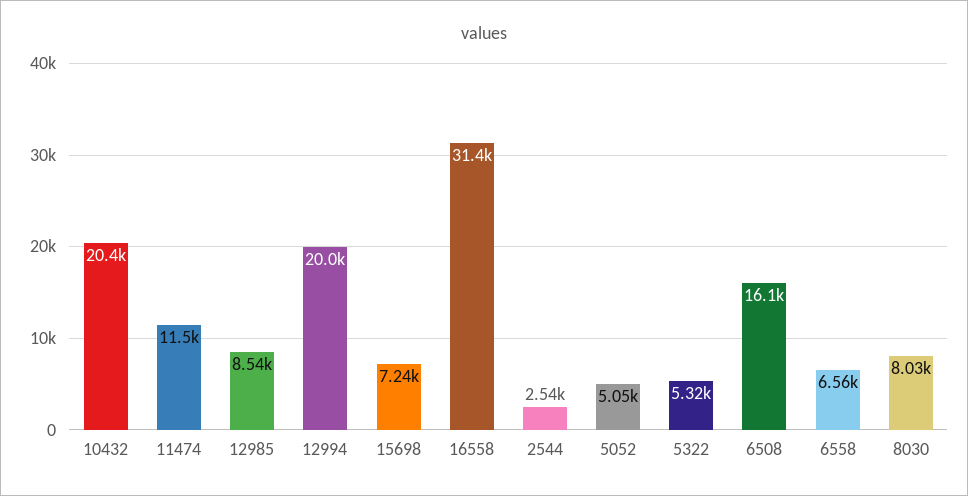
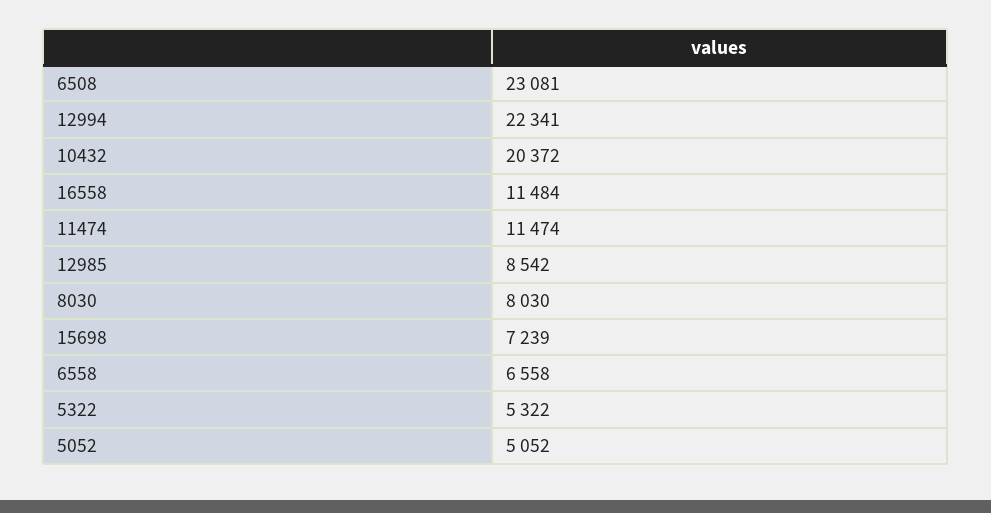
12994: 20000 -> 22341
16558: 31400 -> 11484
2544: 2540 -> none
6508: 16100 -> 23081

